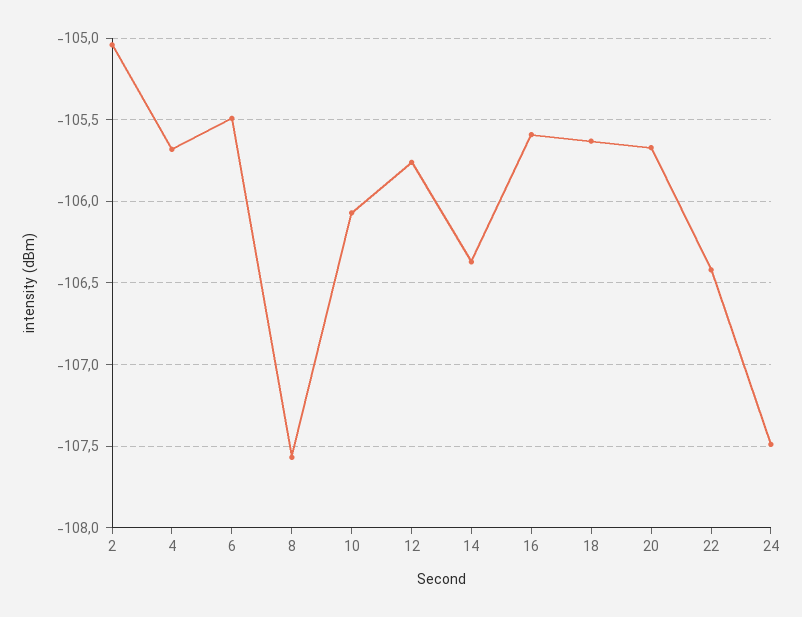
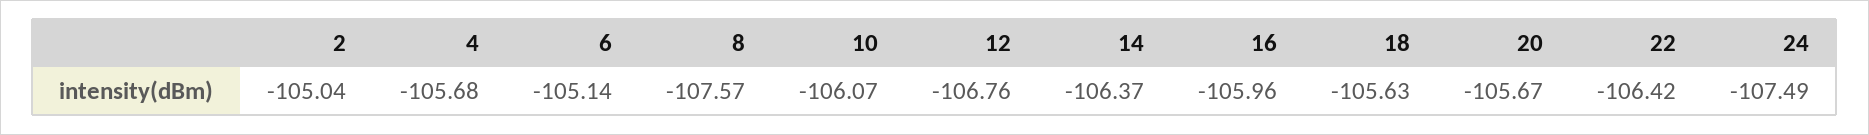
6: -105.5 -> -105.14
12: -105.75 -> -106.76
16: -105.6 -> -105.96

